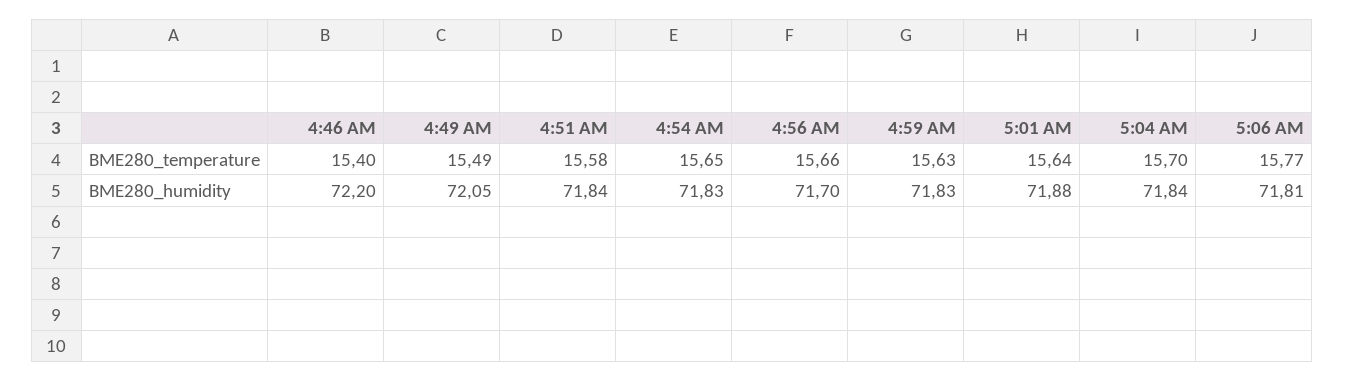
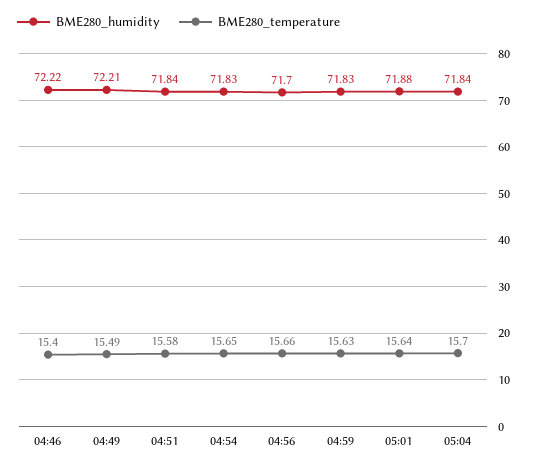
BME280_temperature, 5:06 AM: 15.77 -> none
BME280_humidity, 4:46 AM: 72.2 -> 72.22
BME280_humidity, 4:49 AM: 72.05 -> 72.21
BME280_humidity, 5:06 AM: 71.81 -> none

